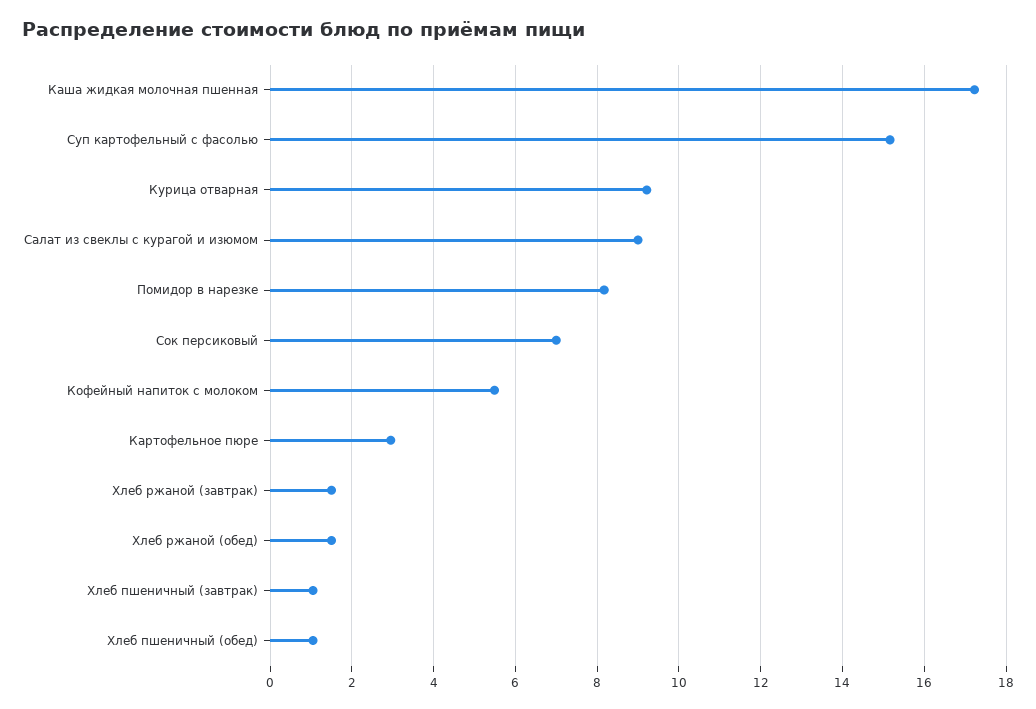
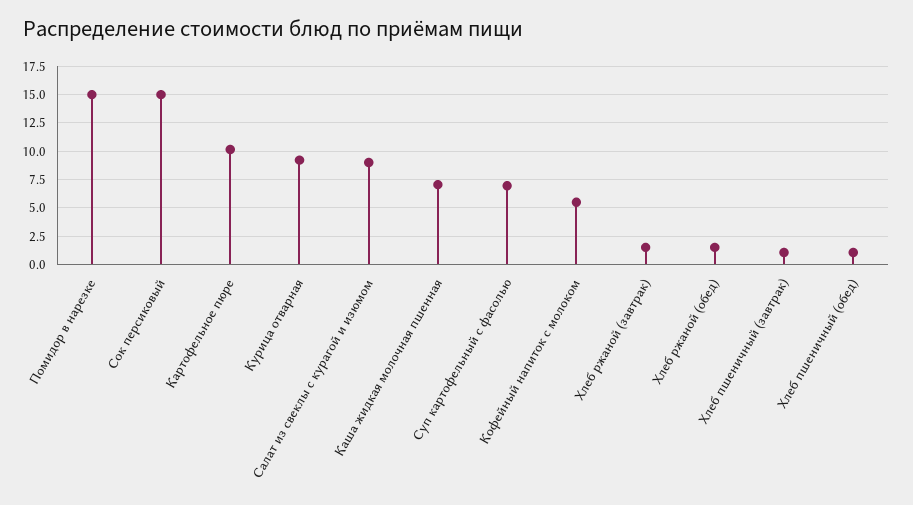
Каша жидкая молочная пшенная: 17.2 -> 7.5
Суп картофельный с фасолью: 15.2 -> 7.5
Помидор в нарезке: 8.2 -> 15
Сок персиковый: 7 -> 15
Картофельное пюре: 3 -> 10

